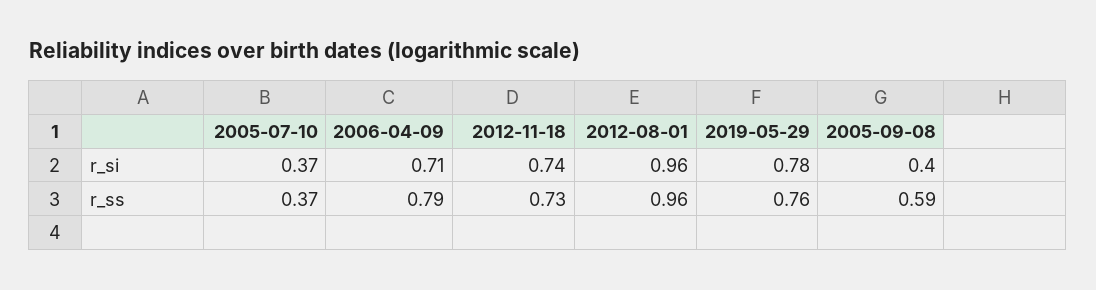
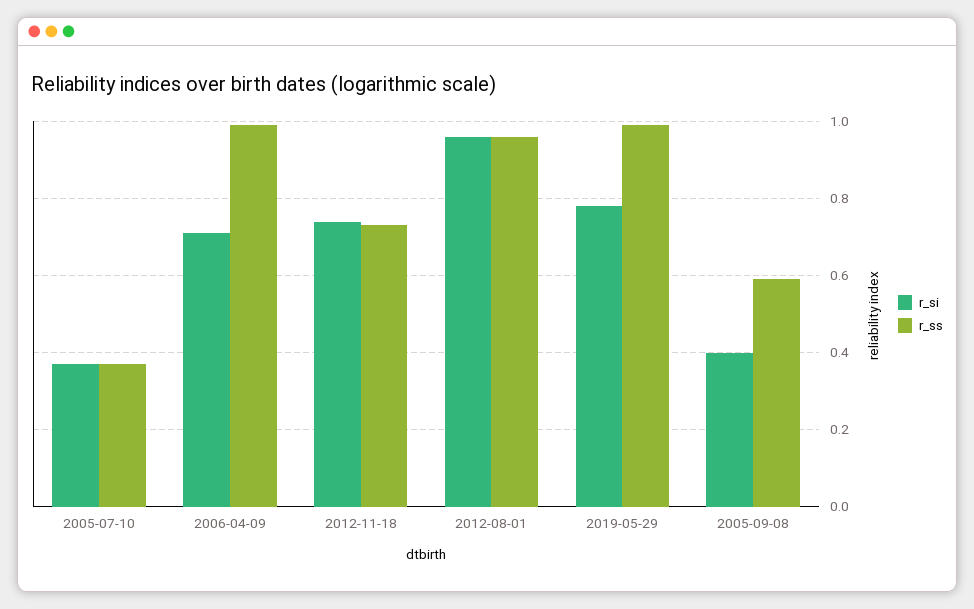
r_ss, 2006-04-09: 0.79 -> 1
r_ss, 2019-05-29: 0.76 -> 1

